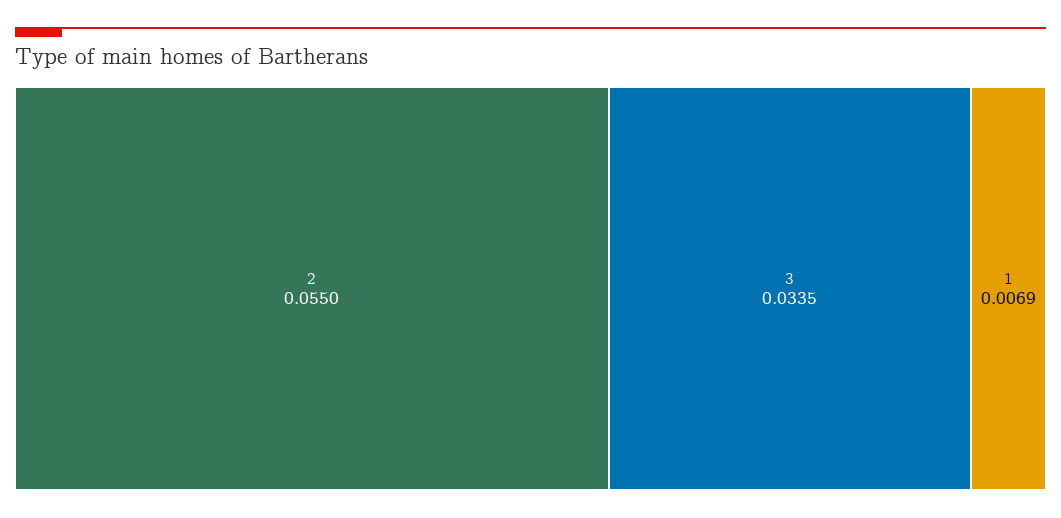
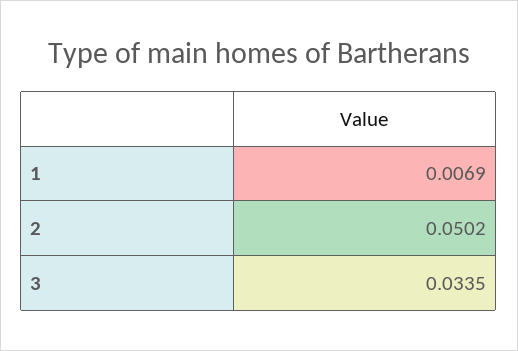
2: 0.055 -> 0.0502

